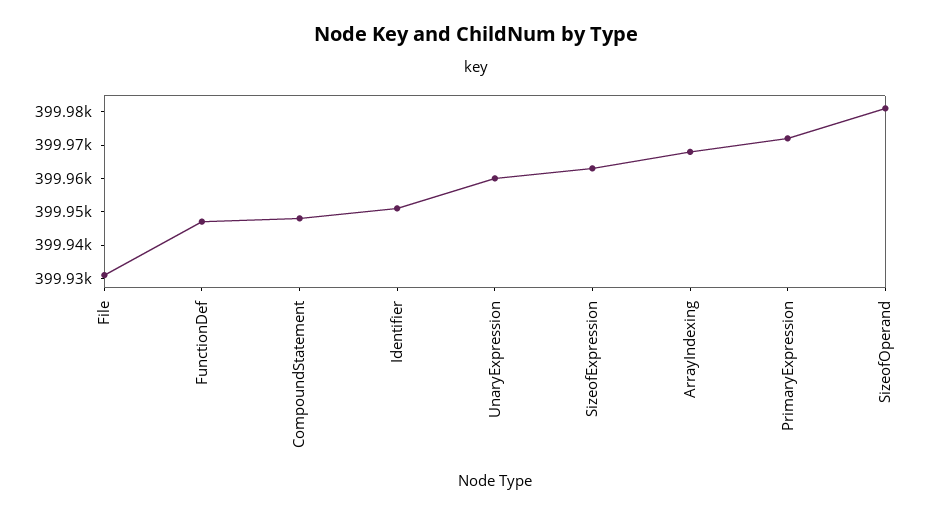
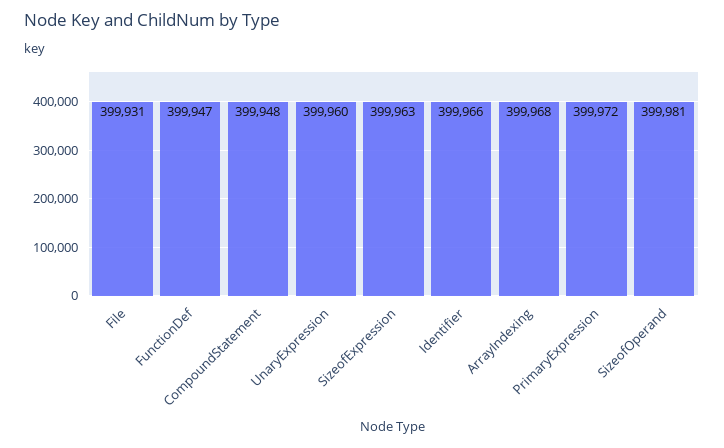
Identifier: 399950 -> 399966

